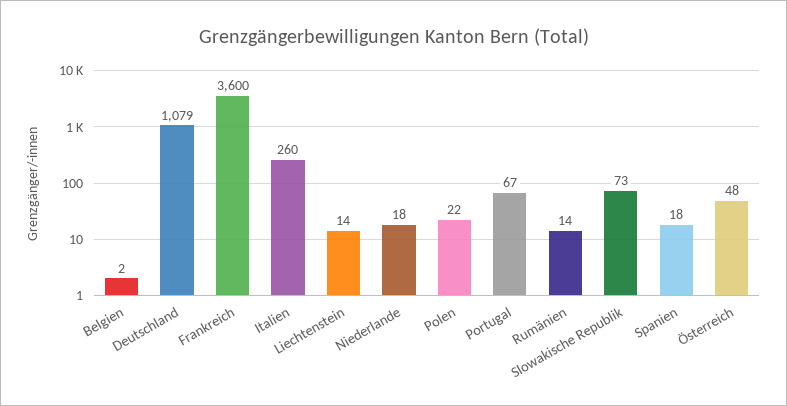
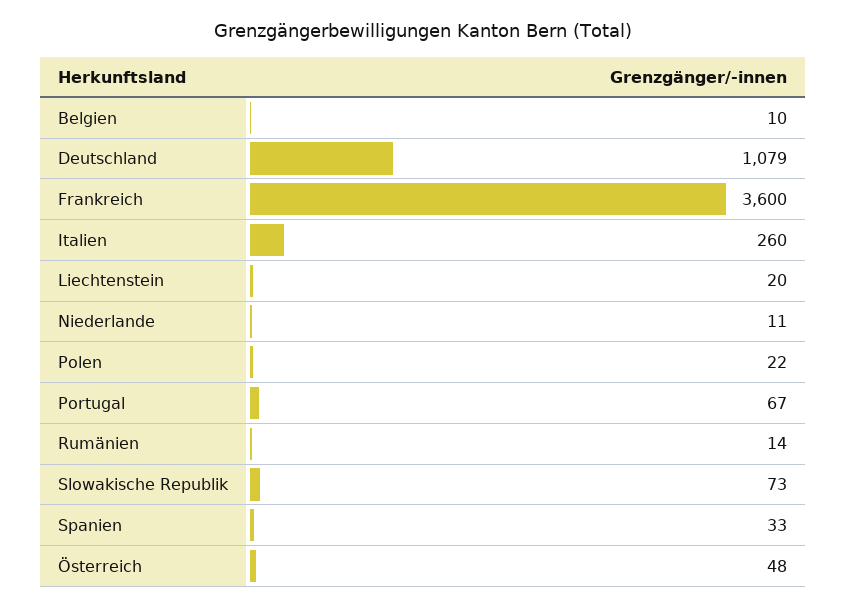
Belgien: 2 -> 10
Liechtenstein: 14 -> 20
Niederlande: 18 -> 11
Spanien: 18 -> 33

